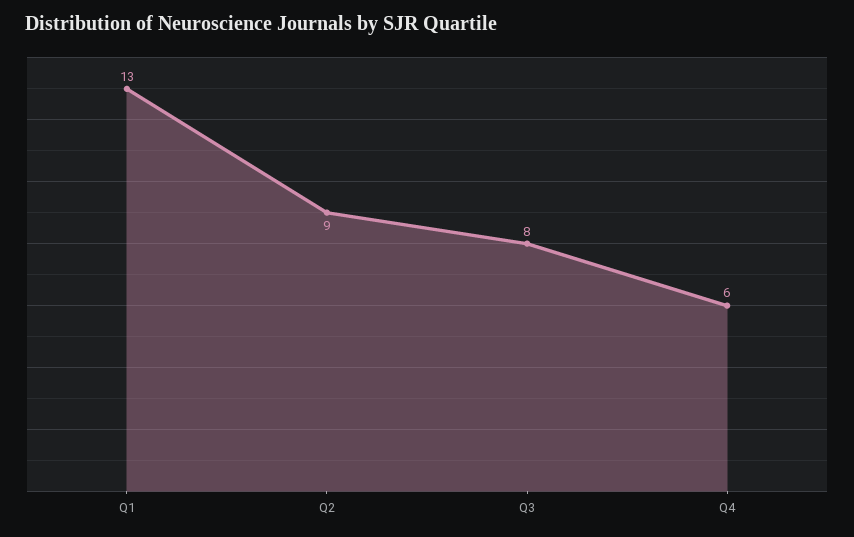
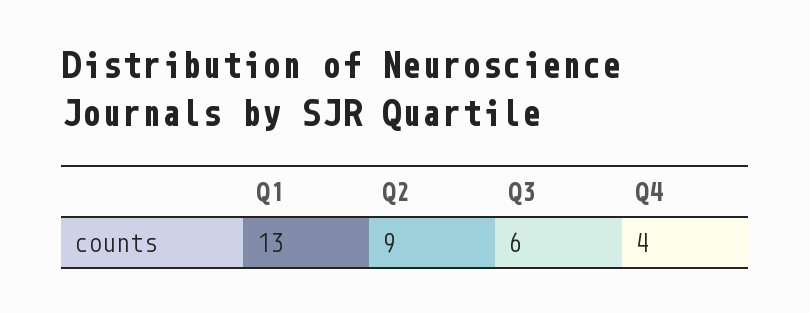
Q3: 8 -> 6
Q4: 6 -> 4

